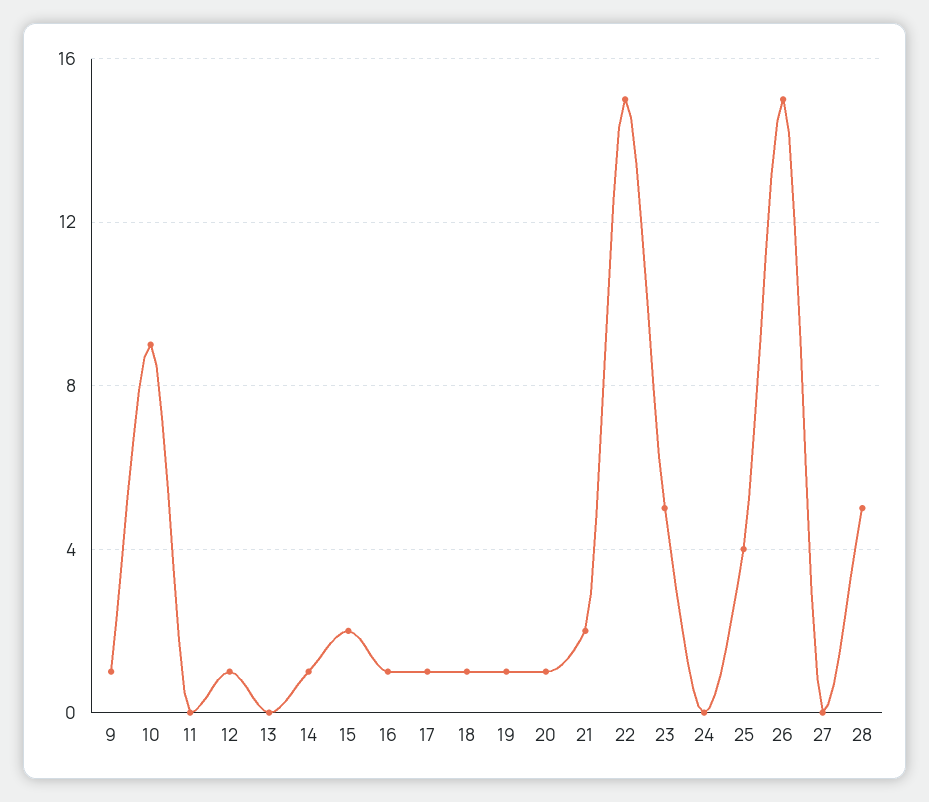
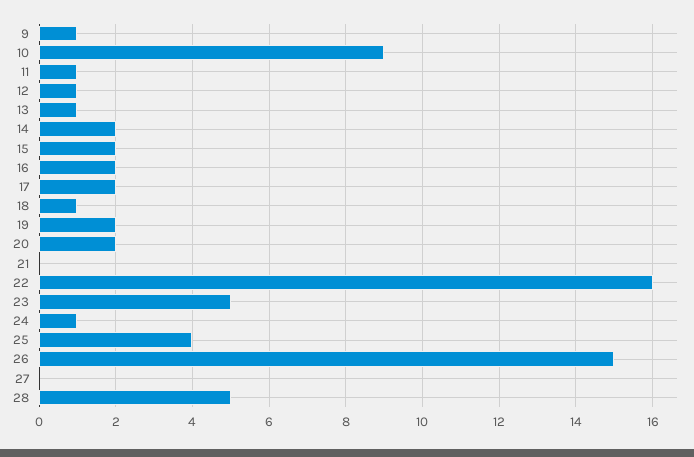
11: 0 -> 1
13: 0 -> 1
14: 1 -> 2
16: 1 -> 2
17: 1 -> 2
19: 1 -> 2
20: 1 -> 2
21: 2 -> 0
22: 15 -> 16
24: 0 -> 1

